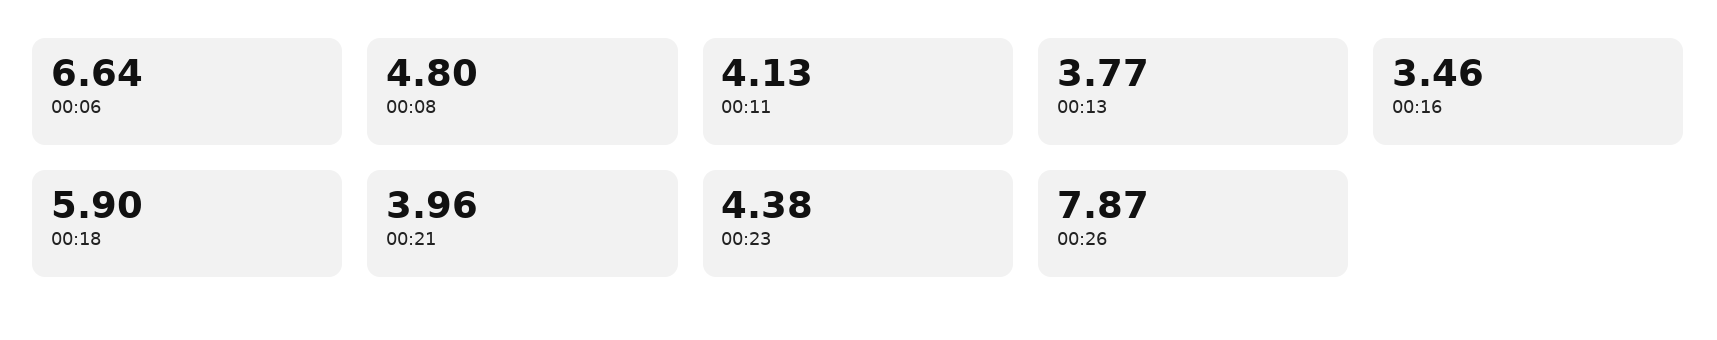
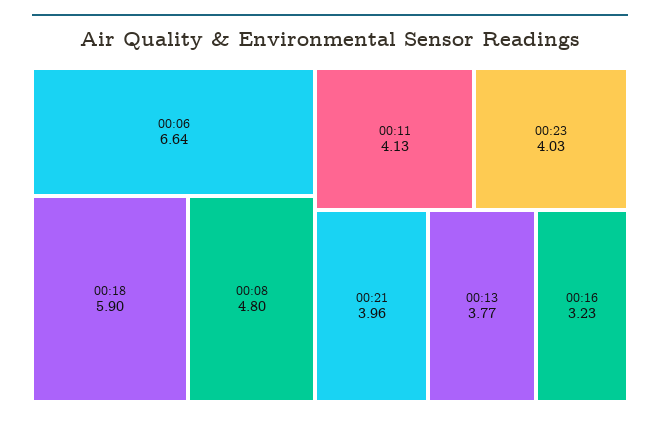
00:16: 3.46 -> 3.23
00:23: 4.38 -> 4.03
00:26: 7.87 -> none

